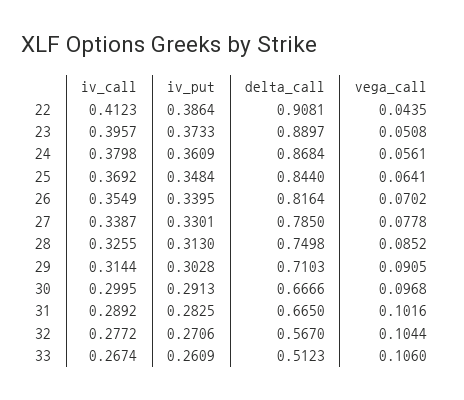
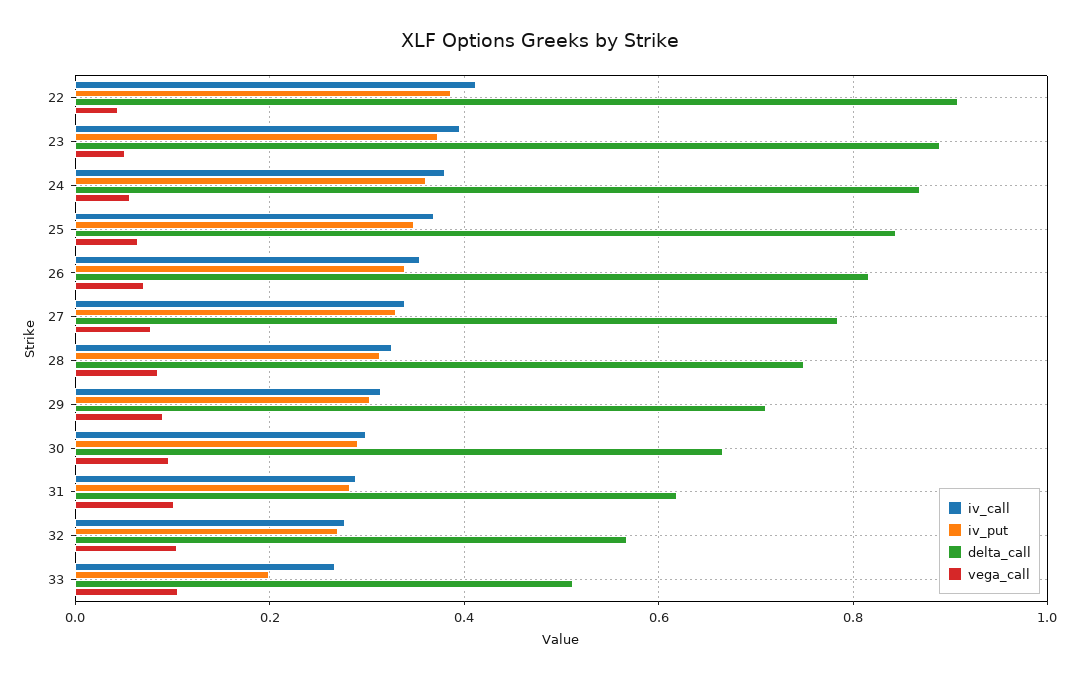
delta_call, 31: 0.665 -> 0.62
iv_put, 33: 0.2609 -> 0.2

